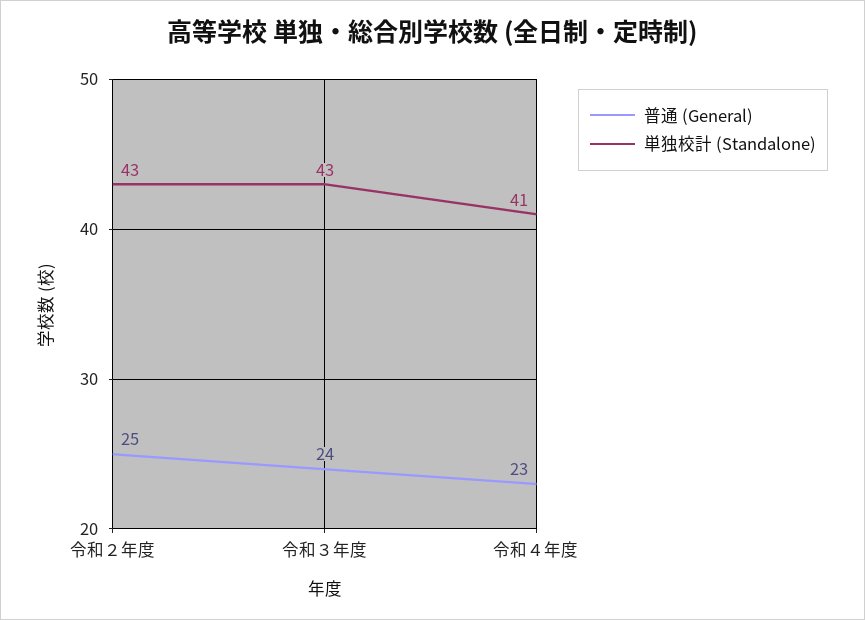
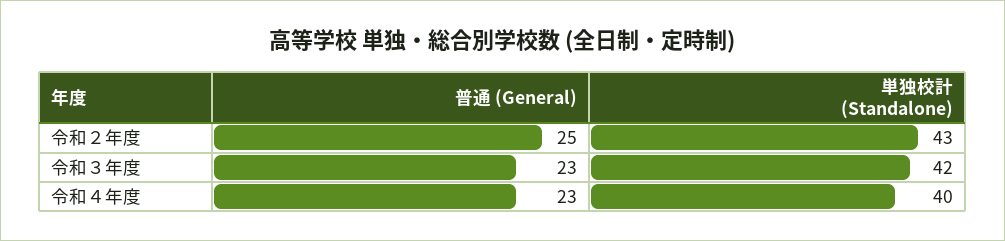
普通 (General), 令和３年度: 24 -> 23
単独校計 (Standalone), 令和３年度: 43 -> 42
単独校計 (Standalone), 令和４年度: 41 -> 40

